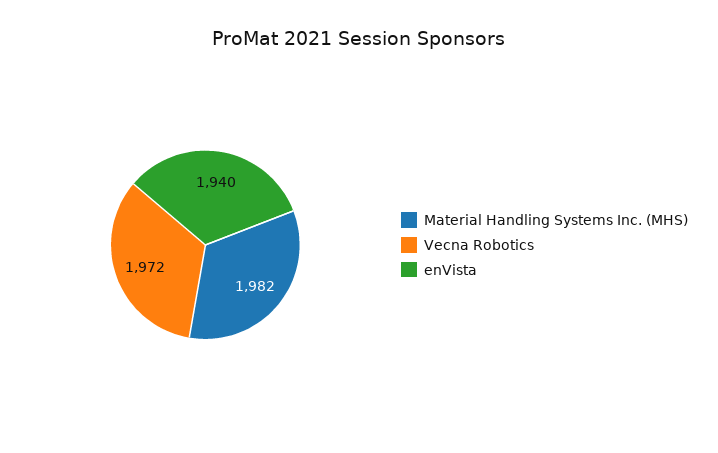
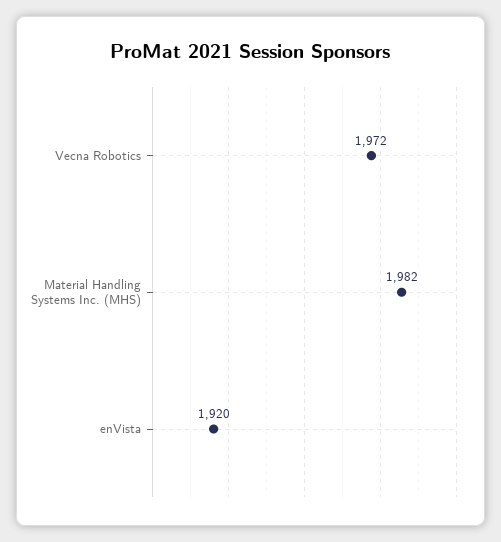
enVista: 1940 -> 1920

